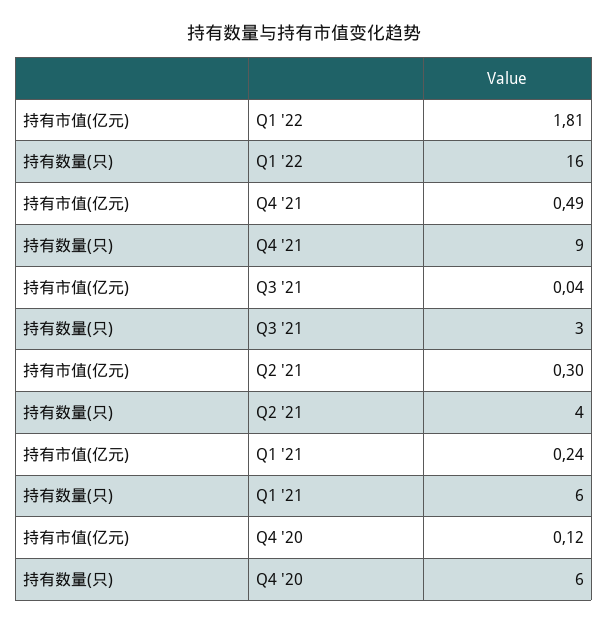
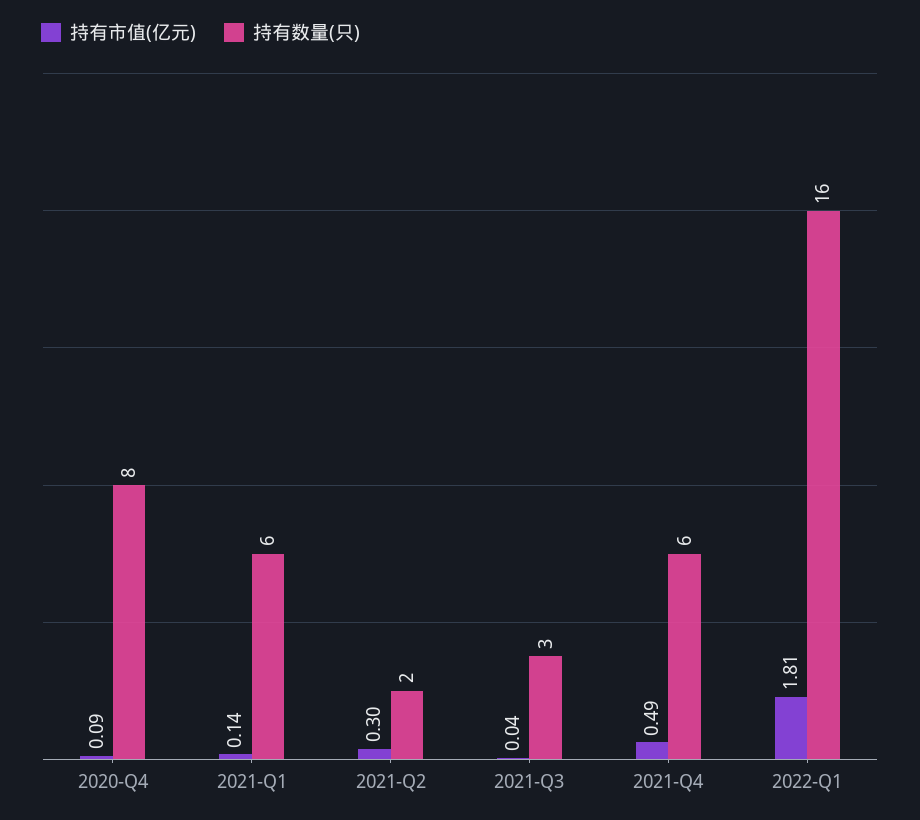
持有数量(只), Q4 '21: 9 -> 6
持有数量(只), Q2 '21: 4 -> 2
持有市值(亿元), Q1 '21: 0.24 -> 0.14
持有市值(亿元), Q4 '20: 0.12 -> 0.09
持有数量(只), Q4 '20: 6 -> 8

